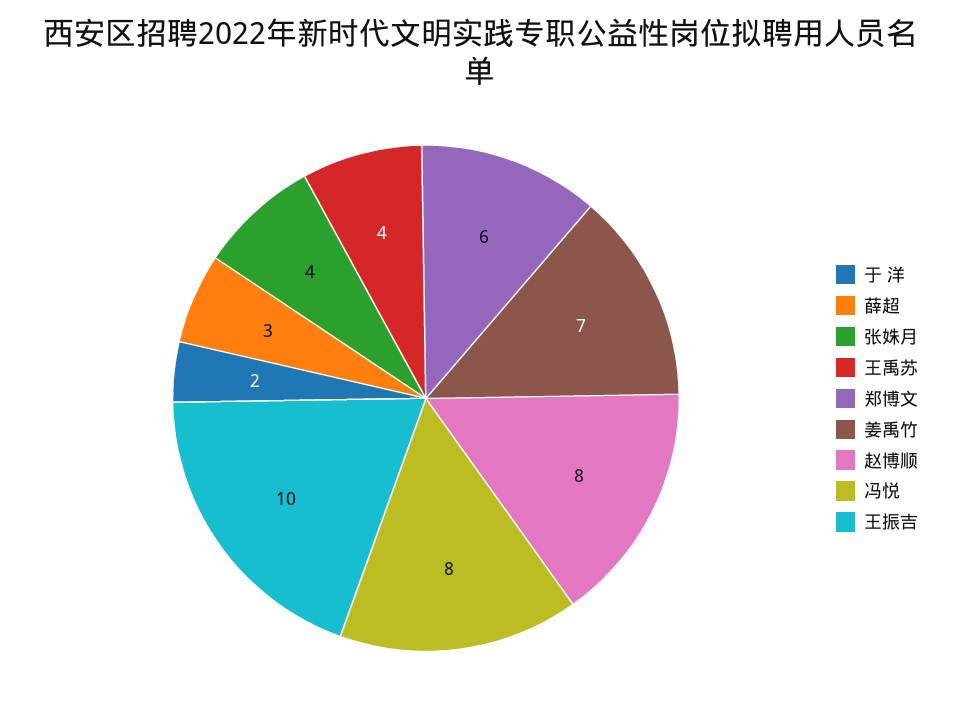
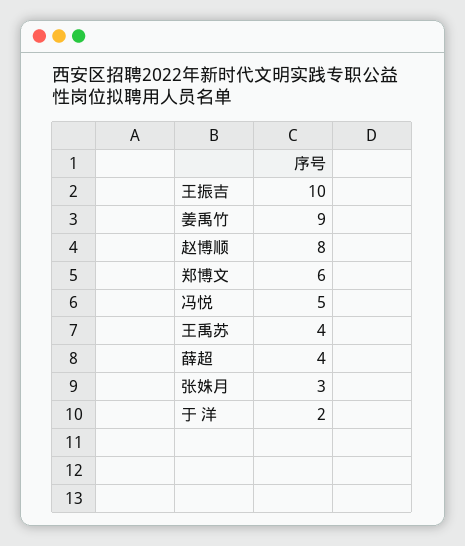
薛超: 3 -> 4
张姝月: 4 -> 3
姜禹竹: 7 -> 9
冯悦: 8 -> 5

